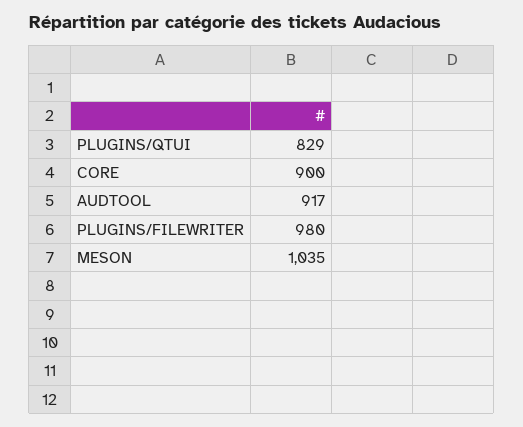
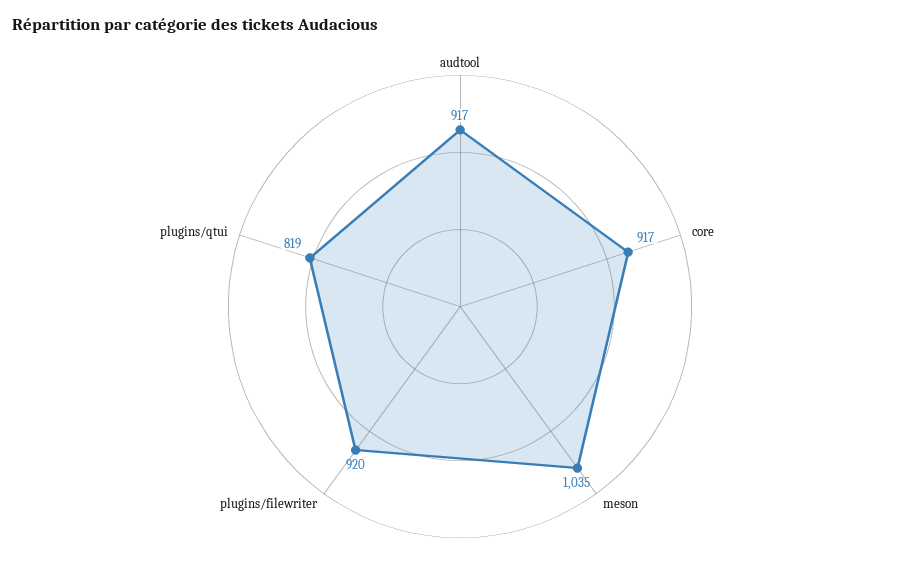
PLUGINS/QTUI: 829 -> 819
CORE: 900 -> 917
PLUGINS/FILEWRITER: 980 -> 920

